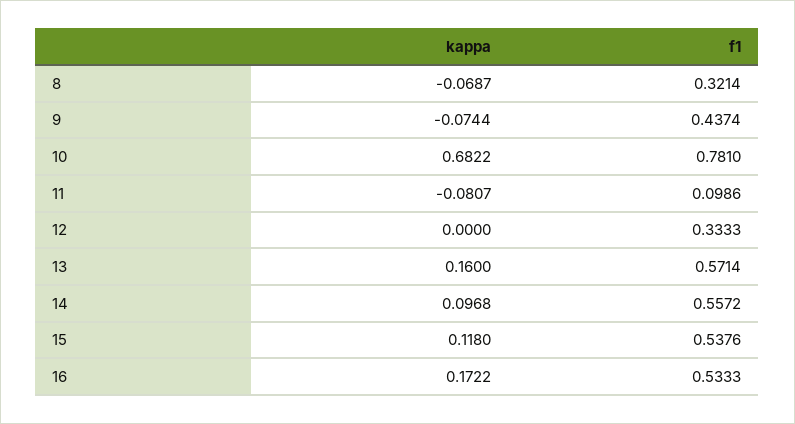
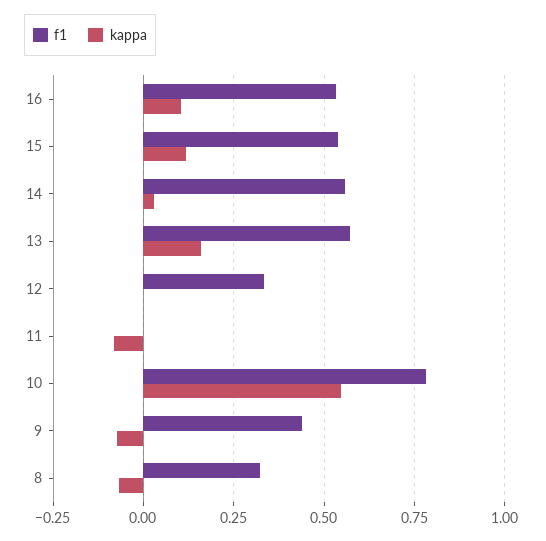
kappa, 10: 0.6822 -> 0.55
f1, 11: 0.0986 -> 0
kappa, 14: 0.0968 -> 0.025
kappa, 16: 0.1722 -> 0.1

